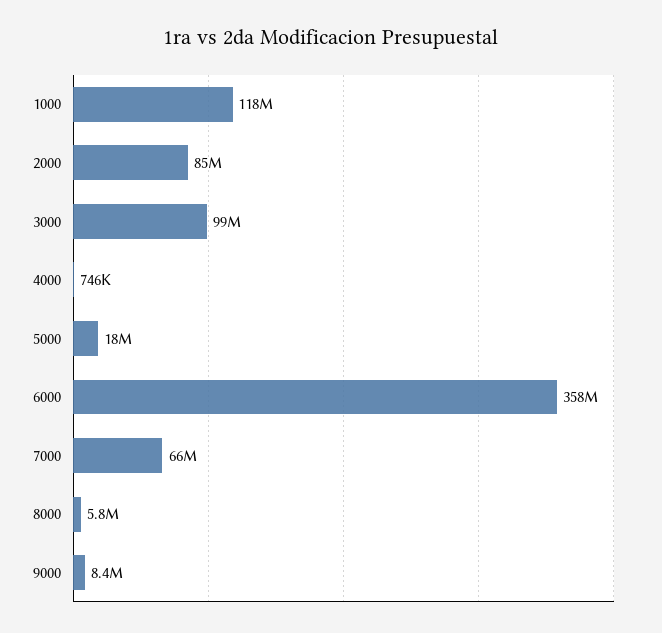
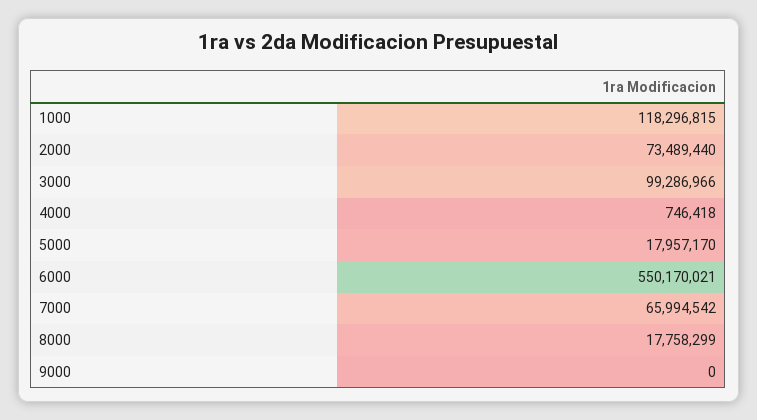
2000: 85000000 -> 73489440
6000: 358000000 -> 550170021
8000: 5800000 -> 17758299
9000: 8400000 -> 0

